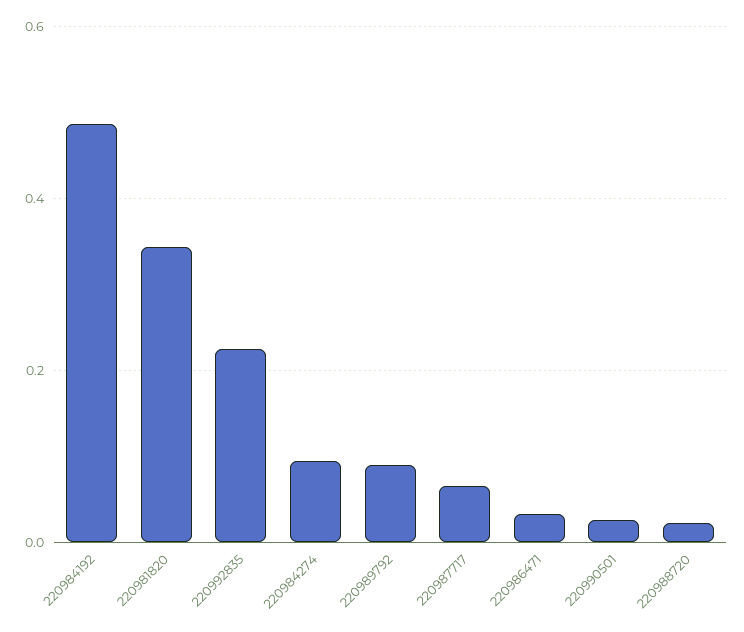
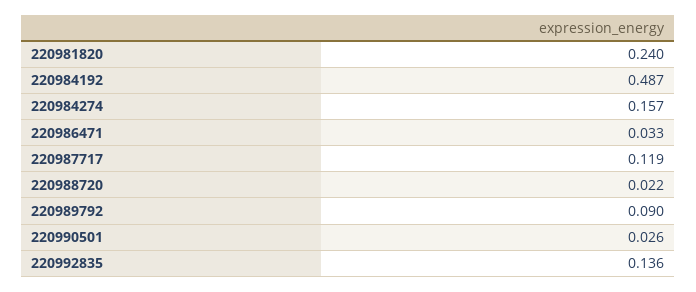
220981820: 0.34 -> 0.24
220992835: 0.22 -> 0.136
220984274: 0.1 -> 0.157
220987717: 0.06 -> 0.119

